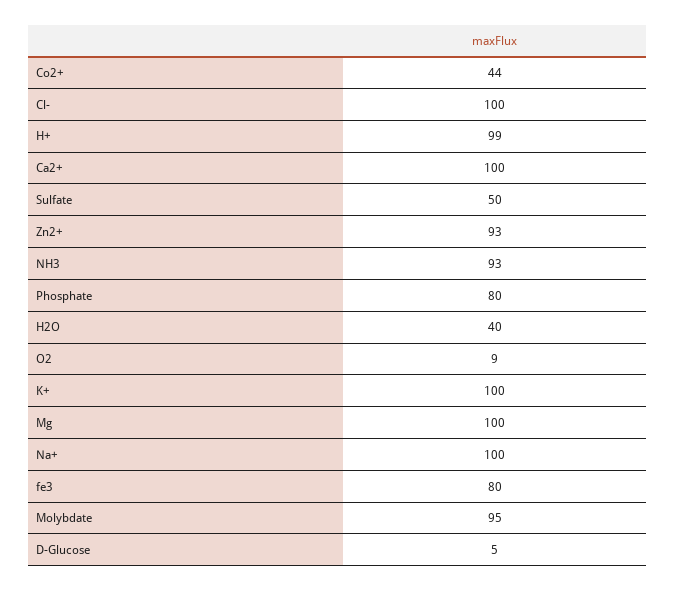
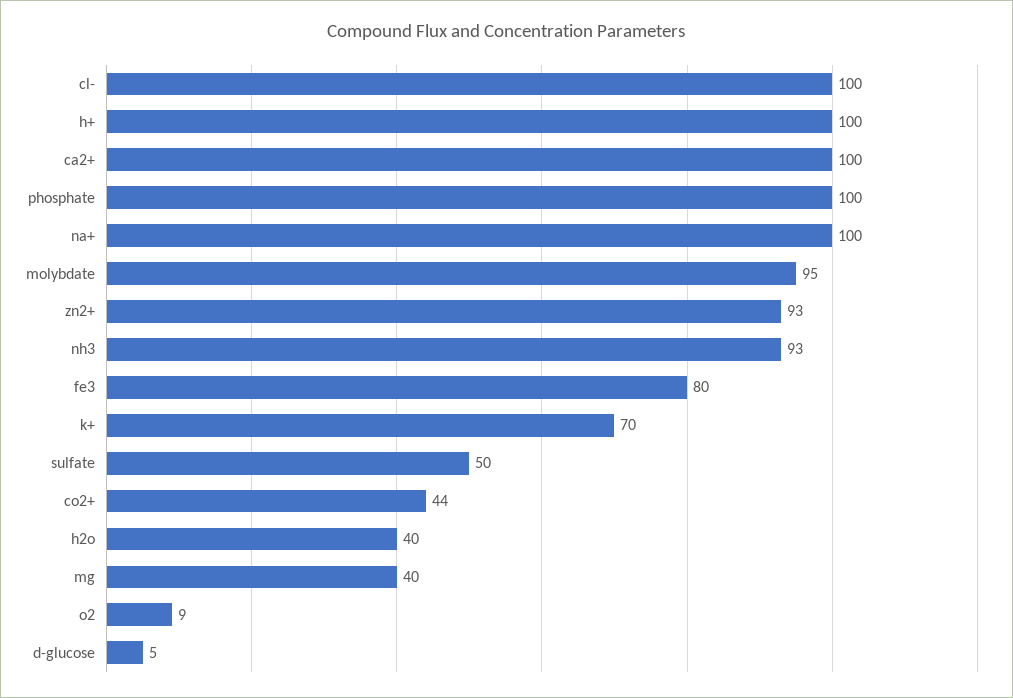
H+: 99 -> 100
Phosphate: 80 -> 100
K+: 100 -> 70
Mg: 100 -> 40

